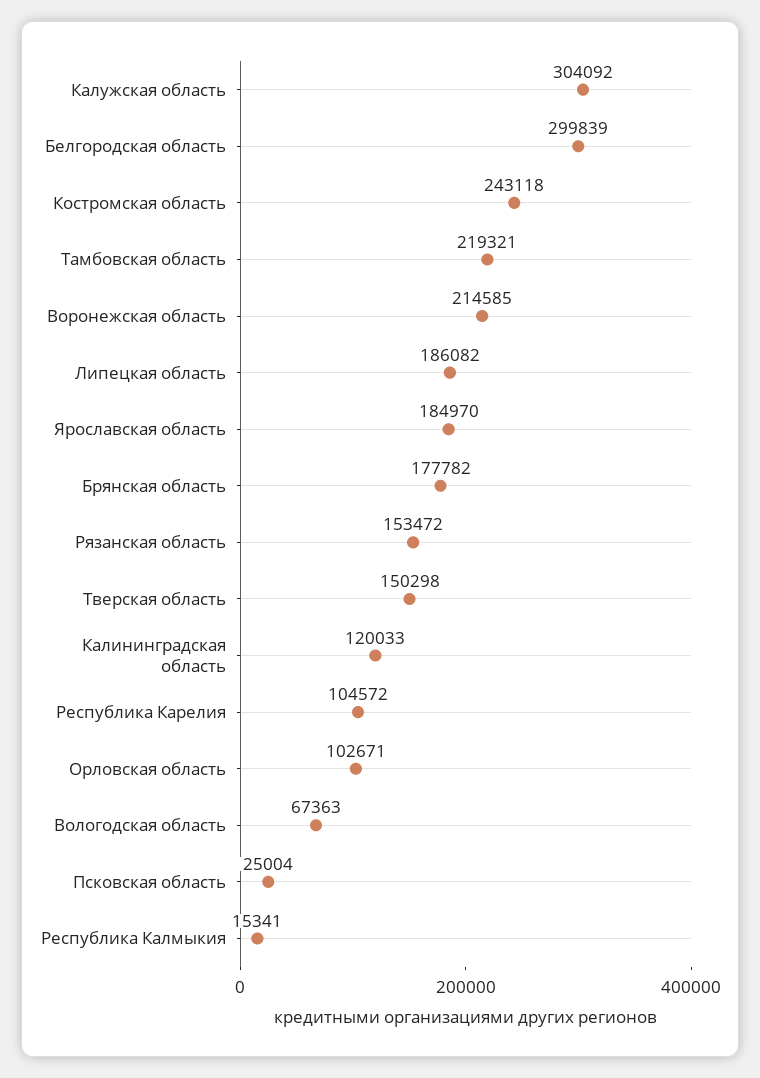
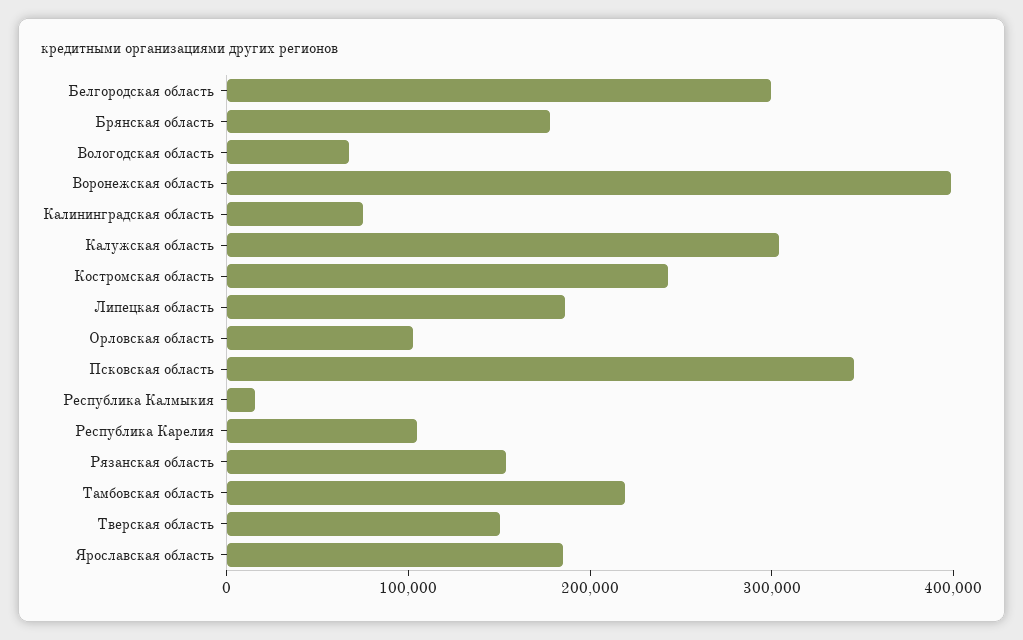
Воронежская область: 214585 -> 400000
Калининградская область: 120033 -> 80000
Псковская область: 25004 -> 340000

